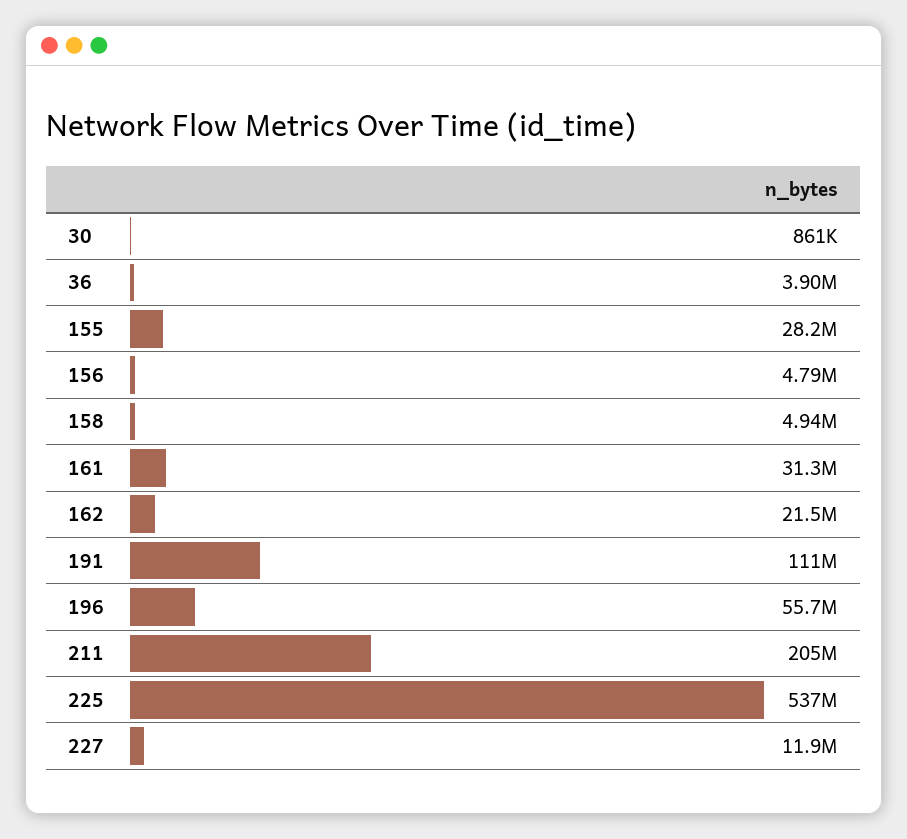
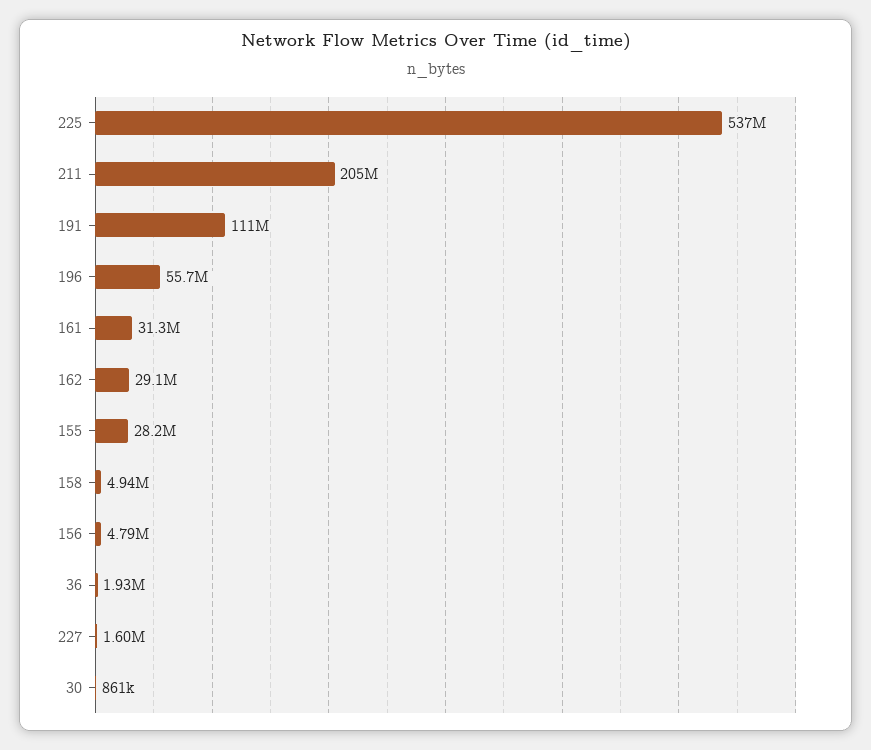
36: 3900000 -> 1930000
162: 21500000 -> 29100000
227: 11900000 -> 1600000

